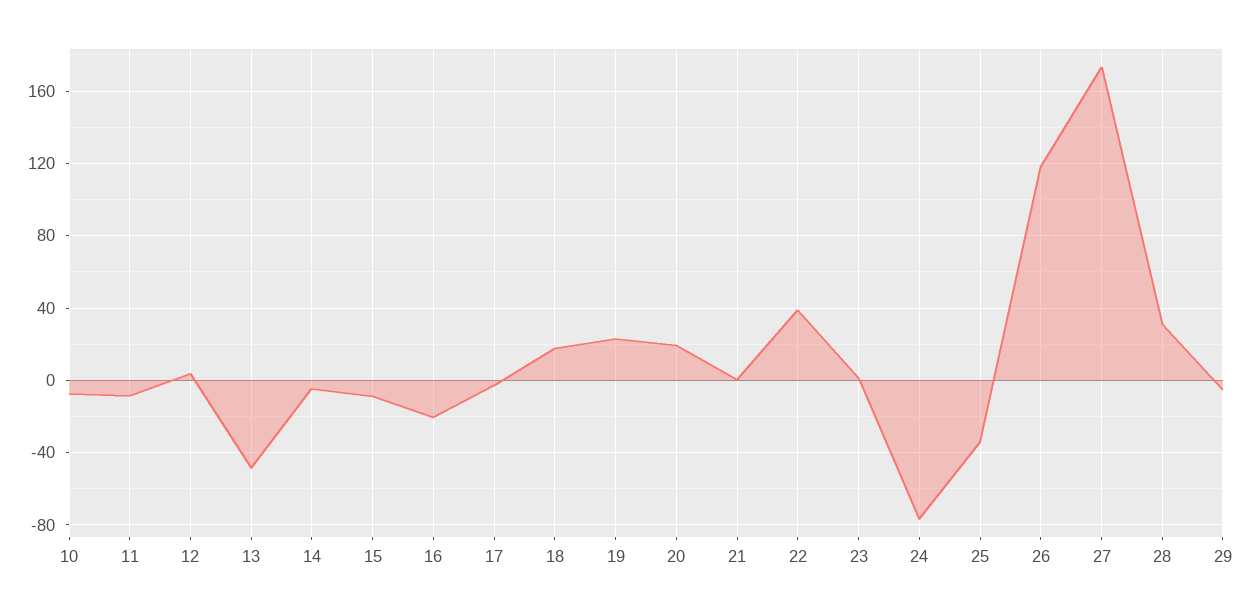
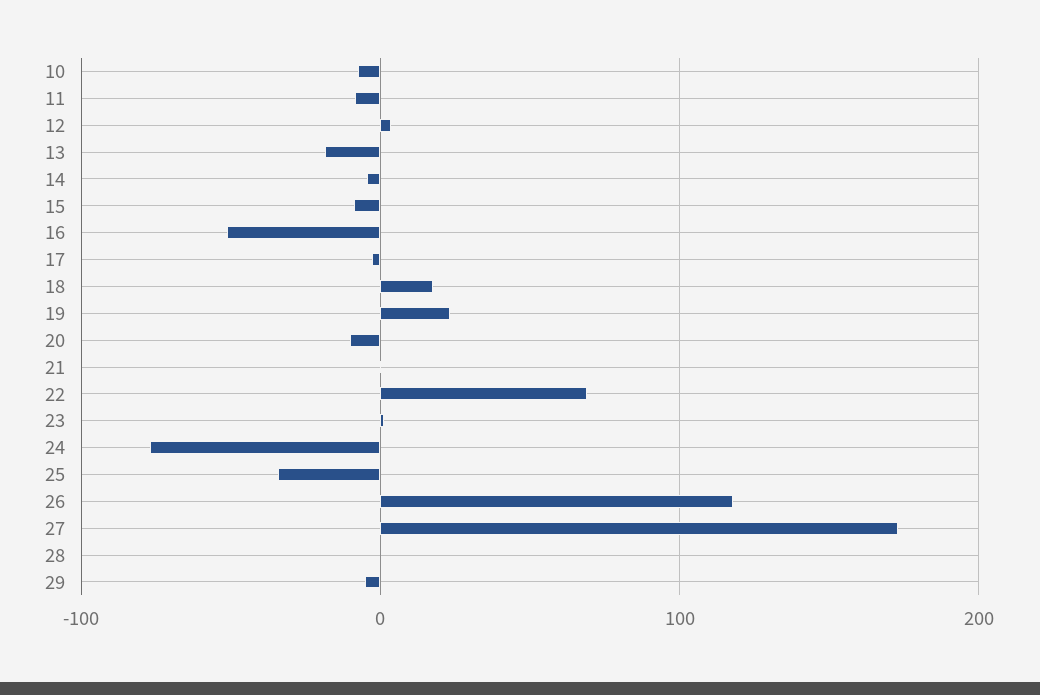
13: -50 -> -20
16: -20 -> -50
20: 20 -> -10
22: 40 -> 70
28: 30 -> 0

